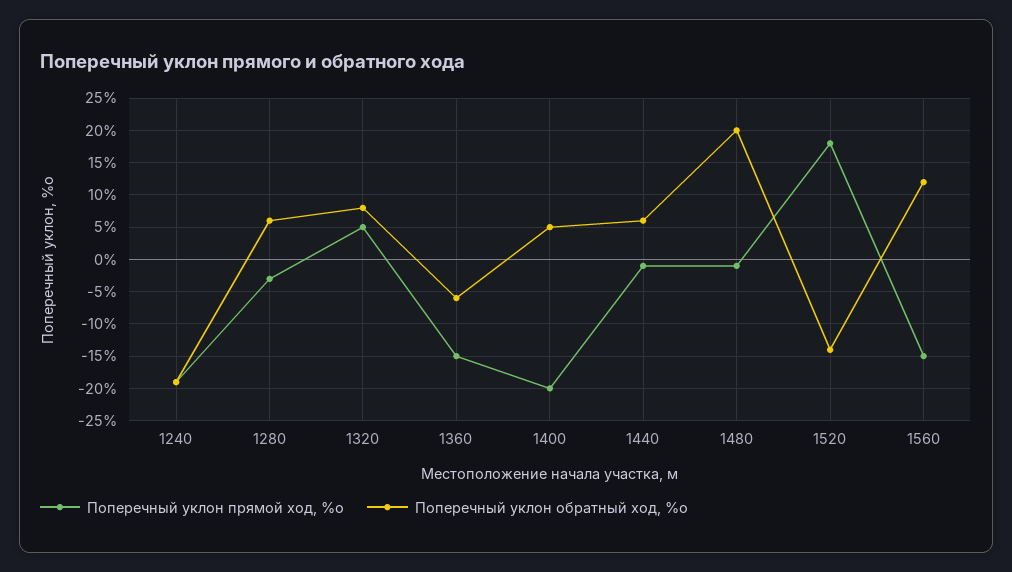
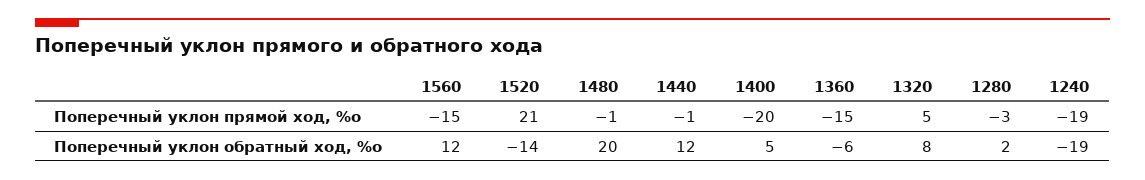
Поперечный уклон обратный ход, %о, 1280: 6 -> 2
Поперечный уклон обратный ход, %о, 1440: 6 -> 12
Поперечный уклон прямой ход, %о, 1520: 18 -> 21

